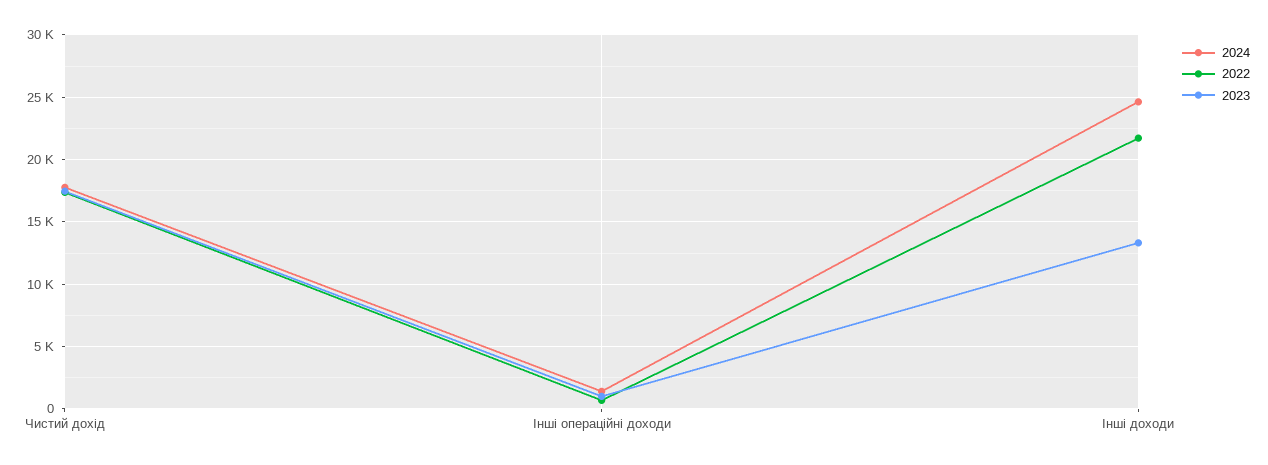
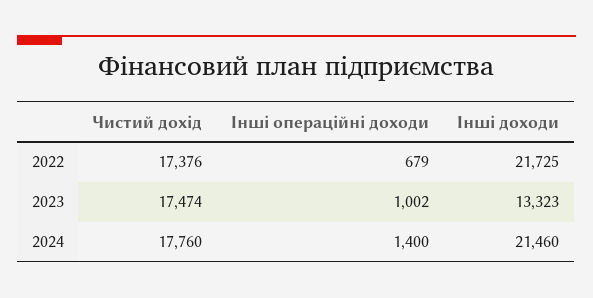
2024, Інші доходи: 24500 -> 21460

